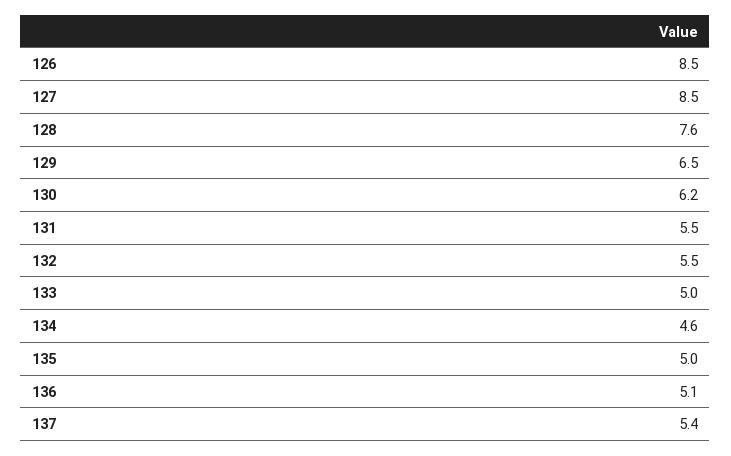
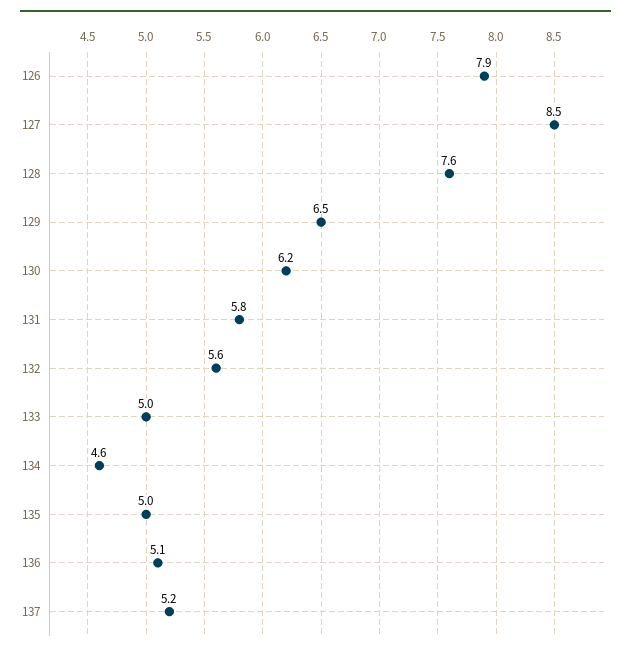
126: 8.5 -> 7.9
131: 5.5 -> 5.8
132: 5.5 -> 5.6
137: 5.4 -> 5.2

